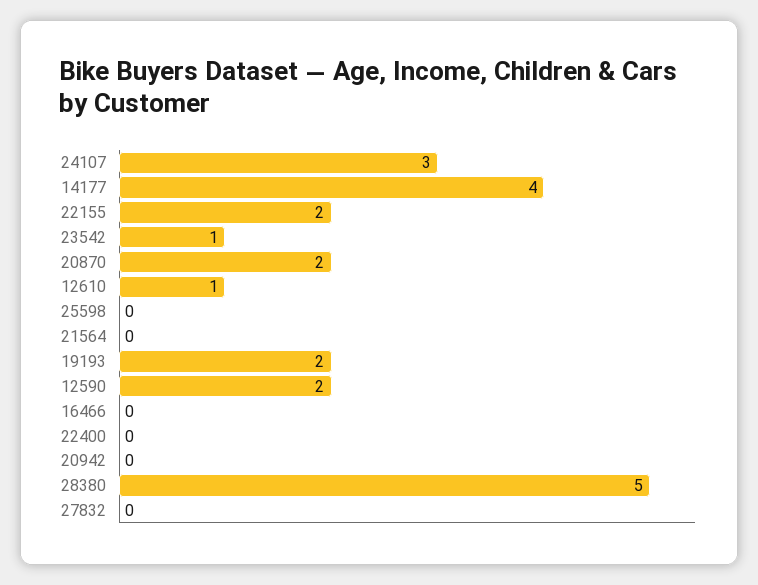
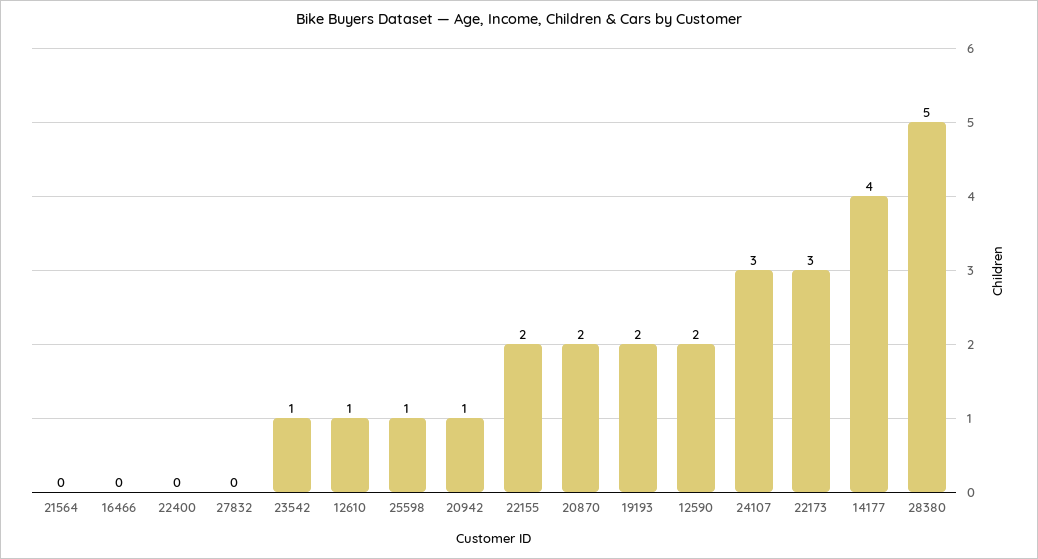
25598: 0 -> 1
20942: 0 -> 1
22173: none -> 3

